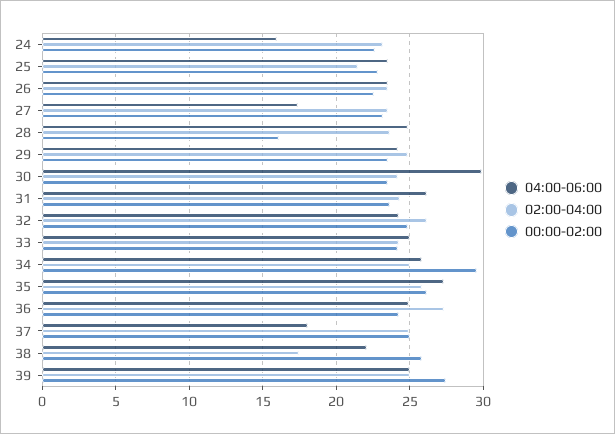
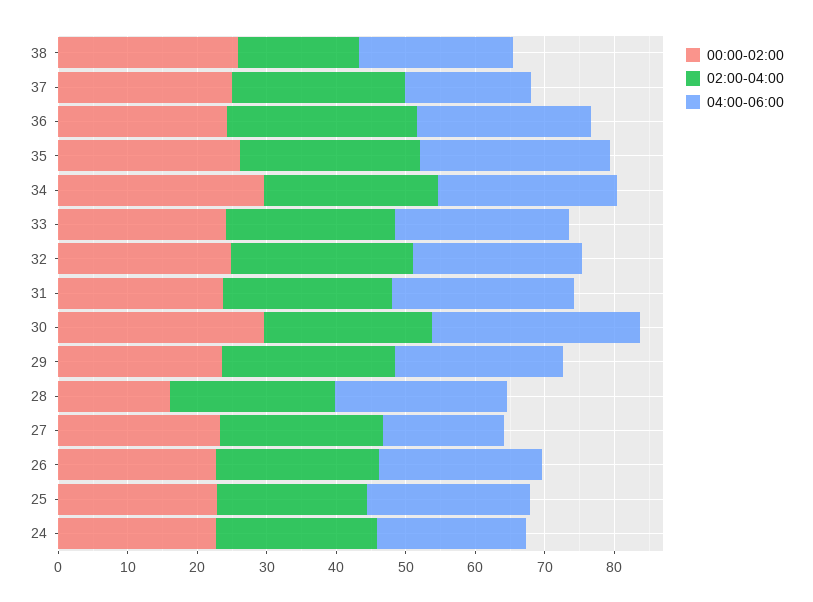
04:00-06:00, 24: 16 -> 22
00:00-02:00, 30: 23.5 -> 30
04:00-06:00, 39: 25 -> none
02:00-04:00, 39: 25 -> none
00:00-02:00, 39: 27.5 -> none

